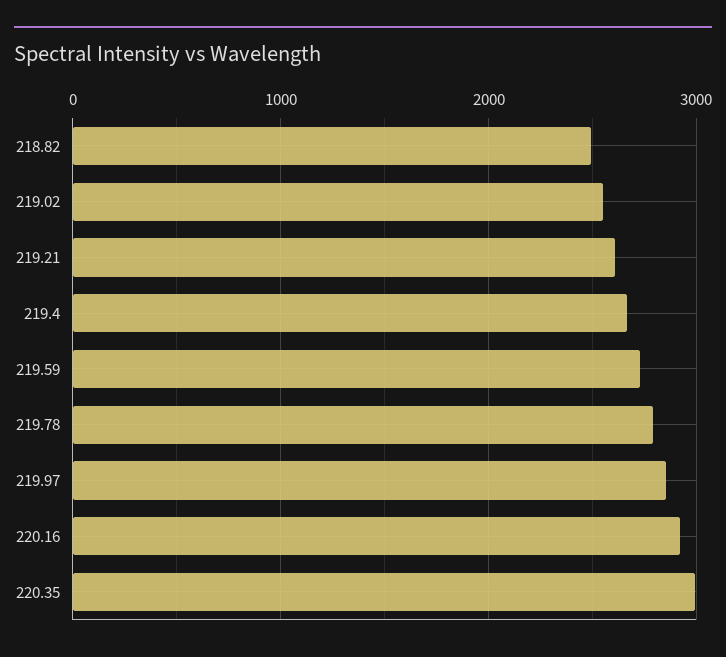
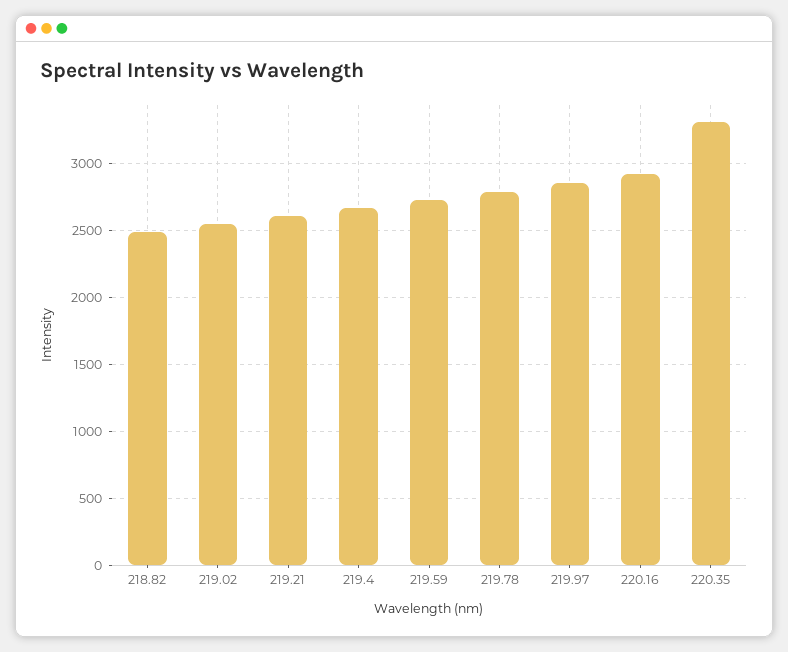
220.35: 3000 -> 3300

